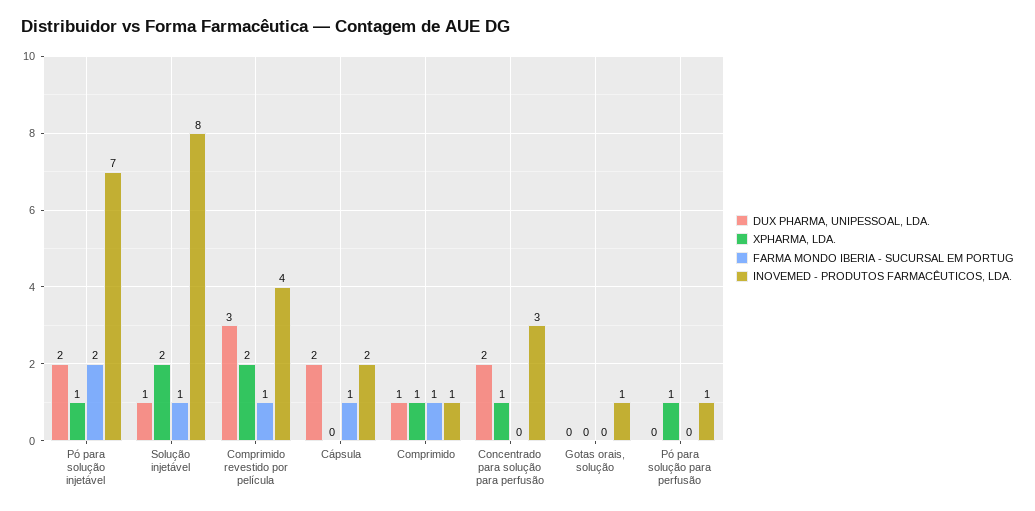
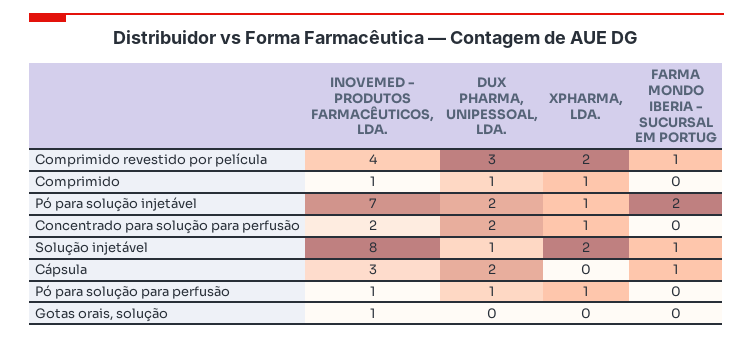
INOVEMED - PRODUTOS FARMACÊUTICOS, LDA., Cápsula: 2 -> 3
FARMA MONDO IBERIA - SUCURSAL EM PORTUG, Comprimido: 1 -> 0
INOVEMED - PRODUTOS FARMACÊUTICOS, LDA., Concentrado para solução para perfusão: 3 -> 2
DUX PHARMA, UNIPESSOAL, LDA., Pó para solução para perfusão: 0 -> 1

